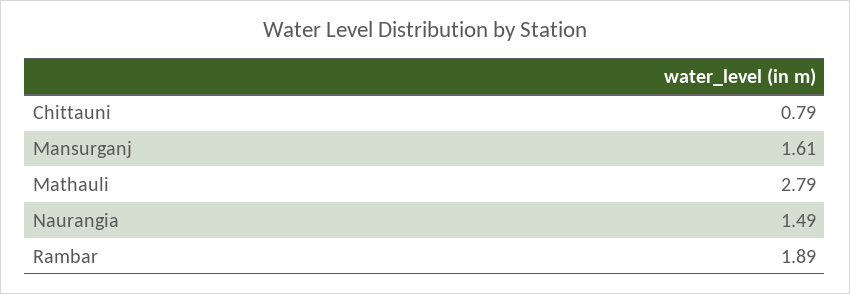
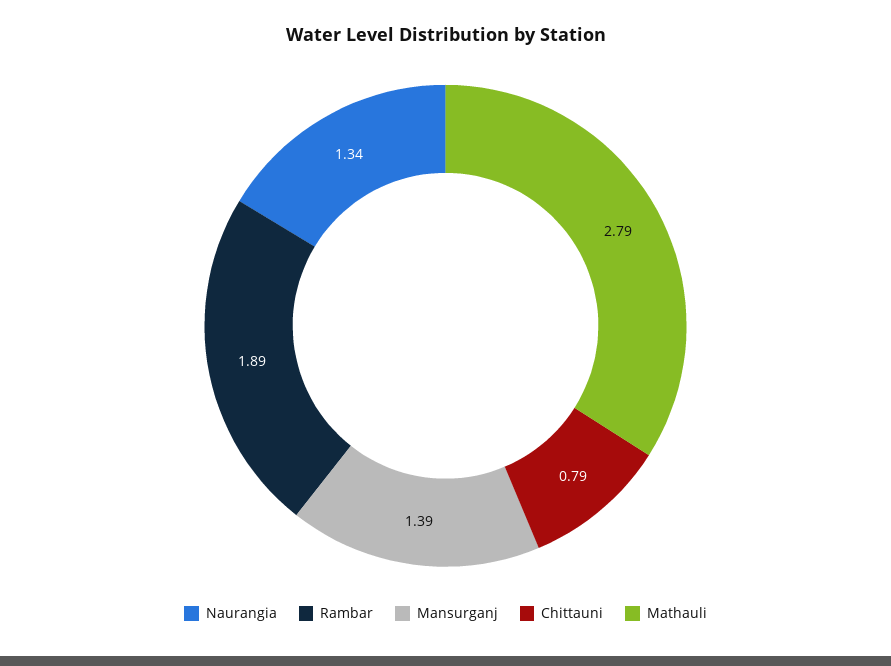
Mansurganj: 1.61 -> 1.39
Naurangia: 1.49 -> 1.34

